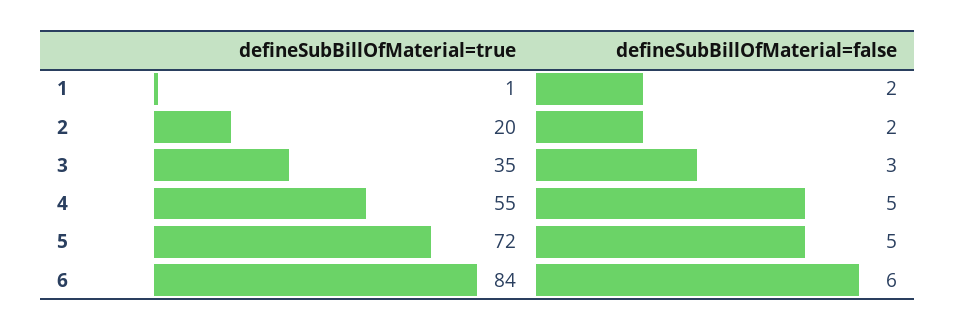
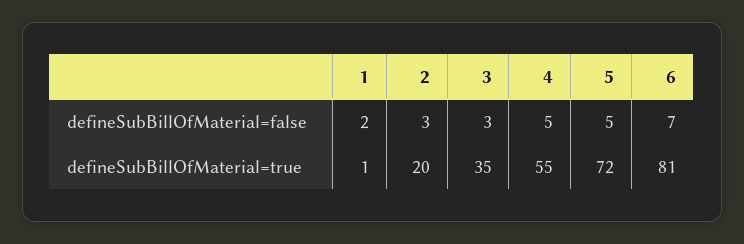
defineSubBillOfMaterial=false, 2: 2 -> 3
defineSubBillOfMaterial=true, 6: 84 -> 81
defineSubBillOfMaterial=false, 6: 6 -> 7

